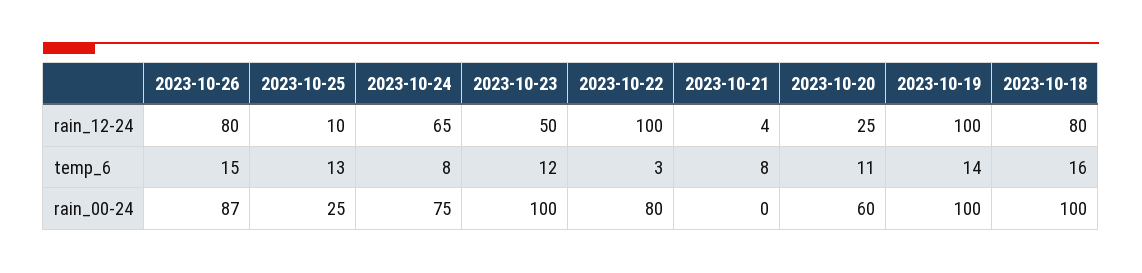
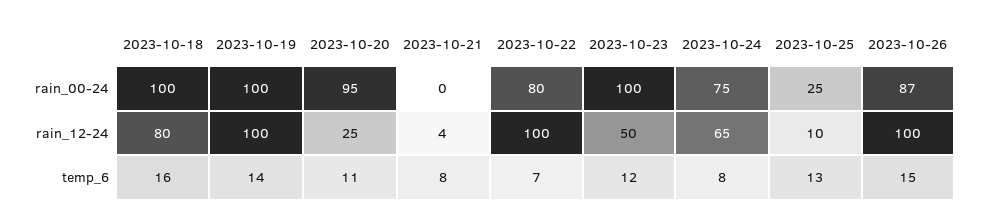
2023-10-26, rain_12-24: 80 -> 100
2023-10-22, temp_6: 3 -> 7
2023-10-20, rain_00-24: 60 -> 95

